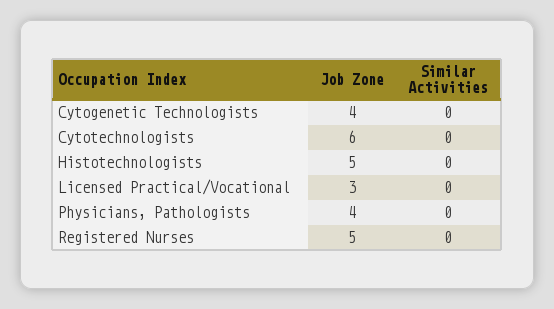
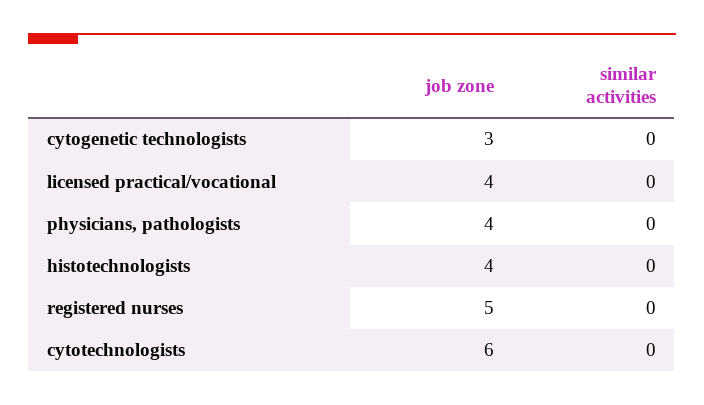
Job Zone, Cytogenetic Technologists: 4 -> 3
Job Zone, Histotechnologists: 5 -> 4
Job Zone, Licensed Practical/Vocational: 3 -> 4

